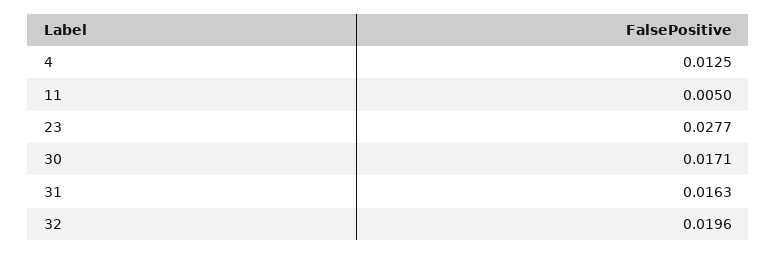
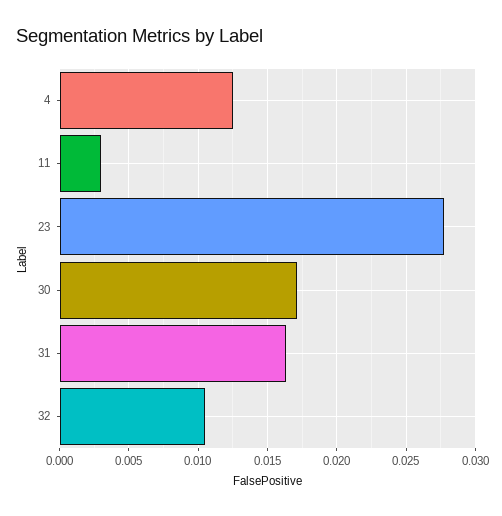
11: 0.005 -> 0.003
32: 0.0196 -> 0.0105

